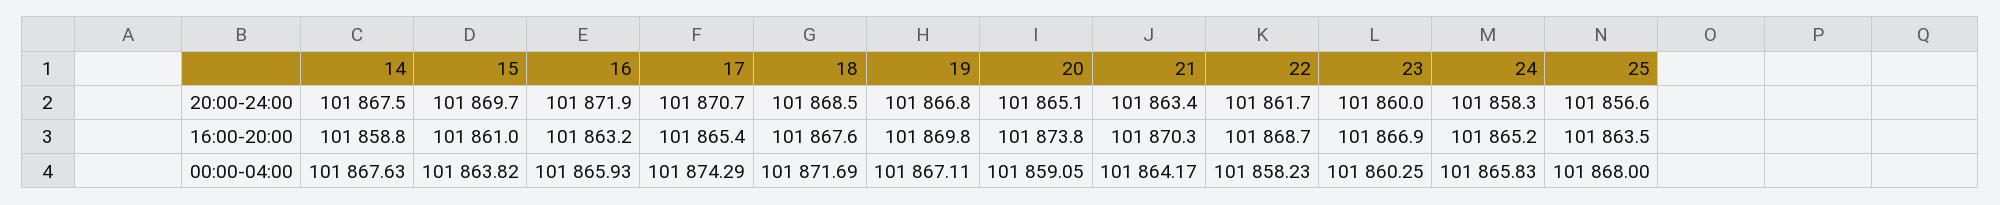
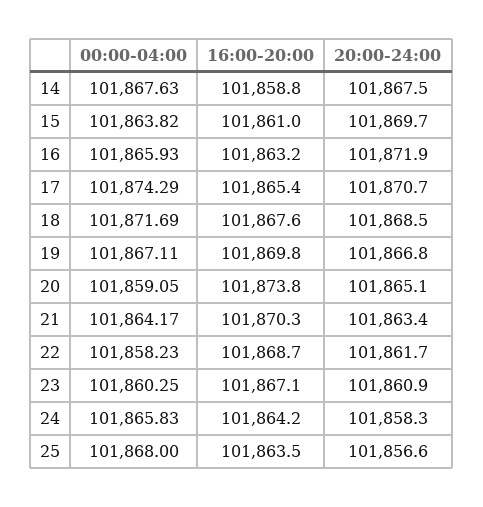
23, 20:00-24:00: 101860 -> 101860.9
23, 16:00-20:00: 101866.9 -> 101867.1
24, 16:00-20:00: 101865.2 -> 101864.2

